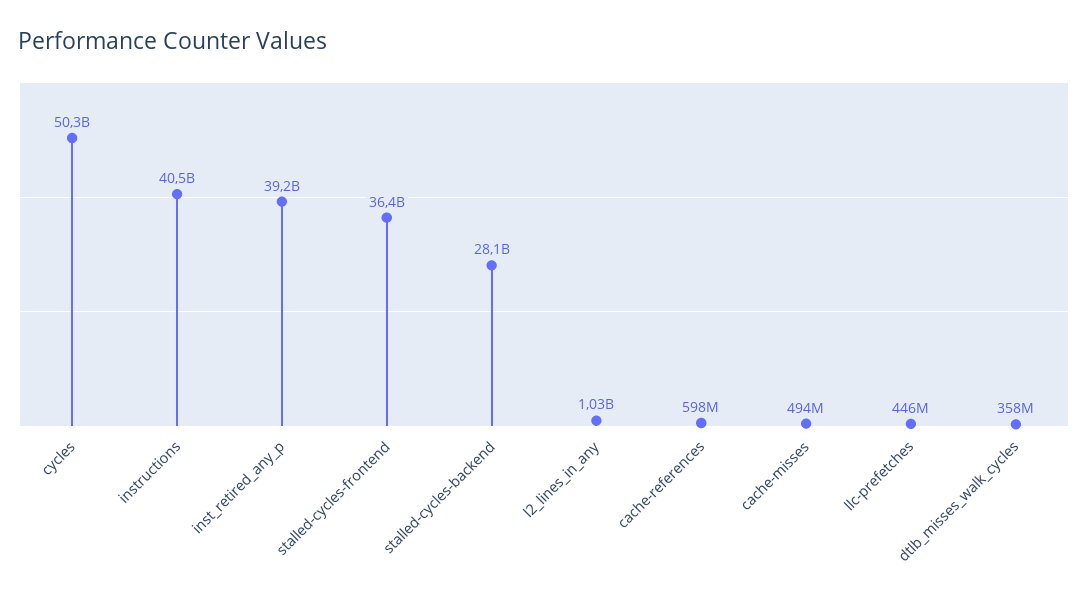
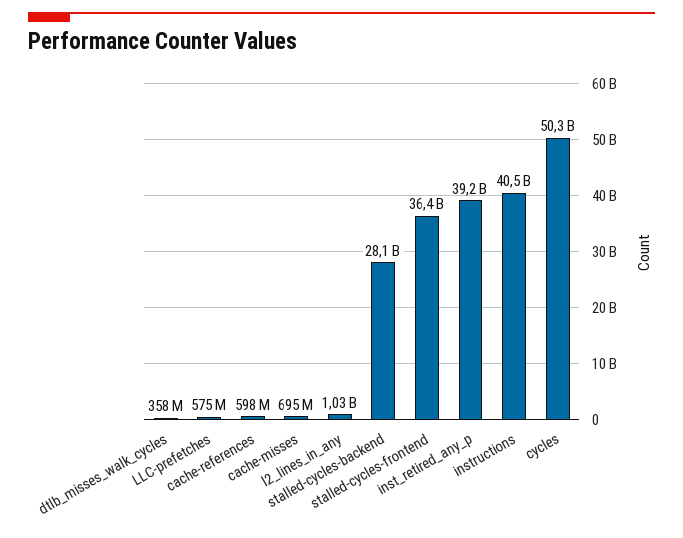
cache-misses: 494000000 -> 695000000
llc-prefetches: 446000000 -> 575000000

